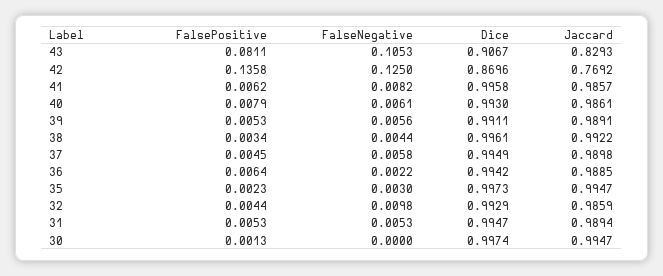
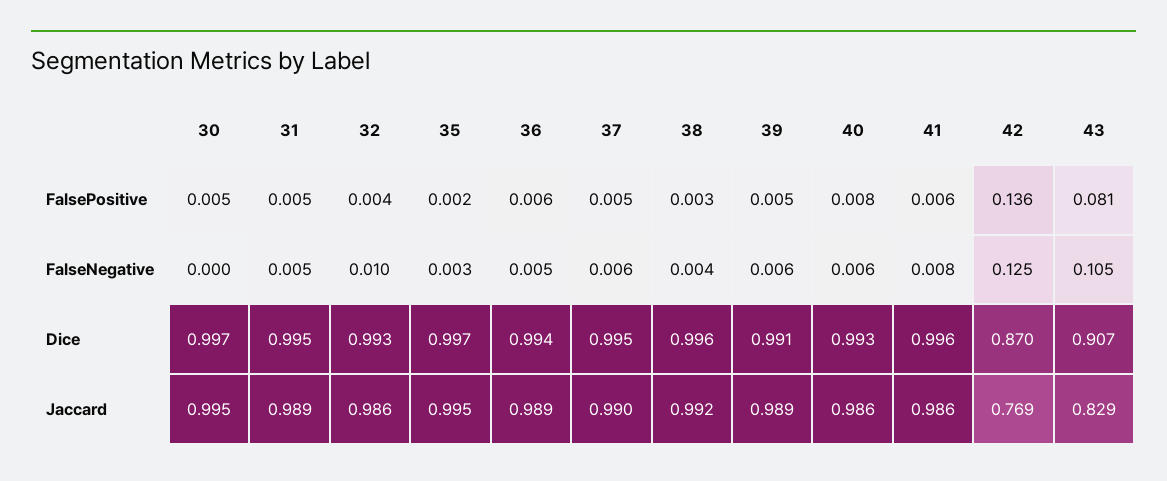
FalseNegative, 36: 0.0022 -> 0.005
FalsePositive, 30: 0.0013 -> 0.005

